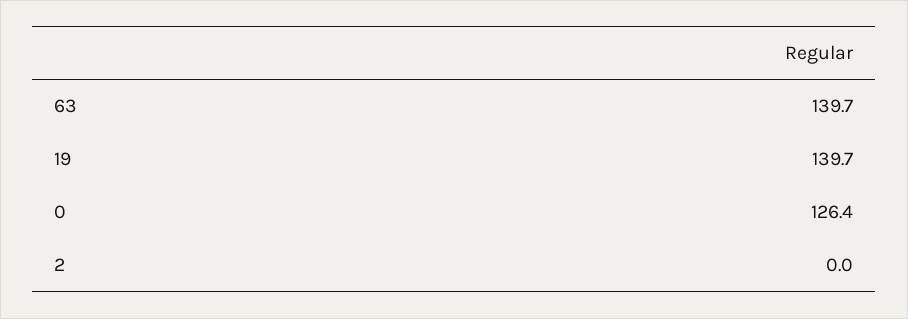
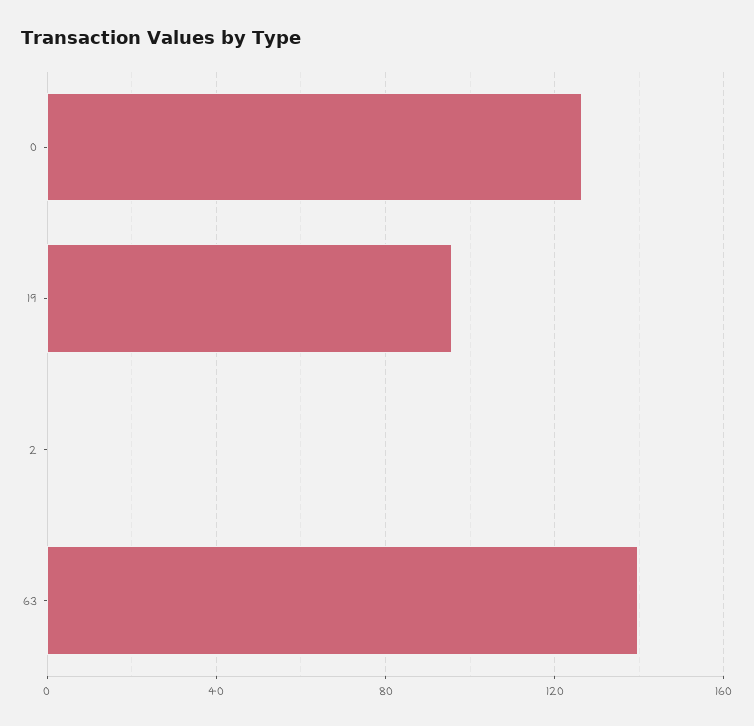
19: 139.7 -> 95

